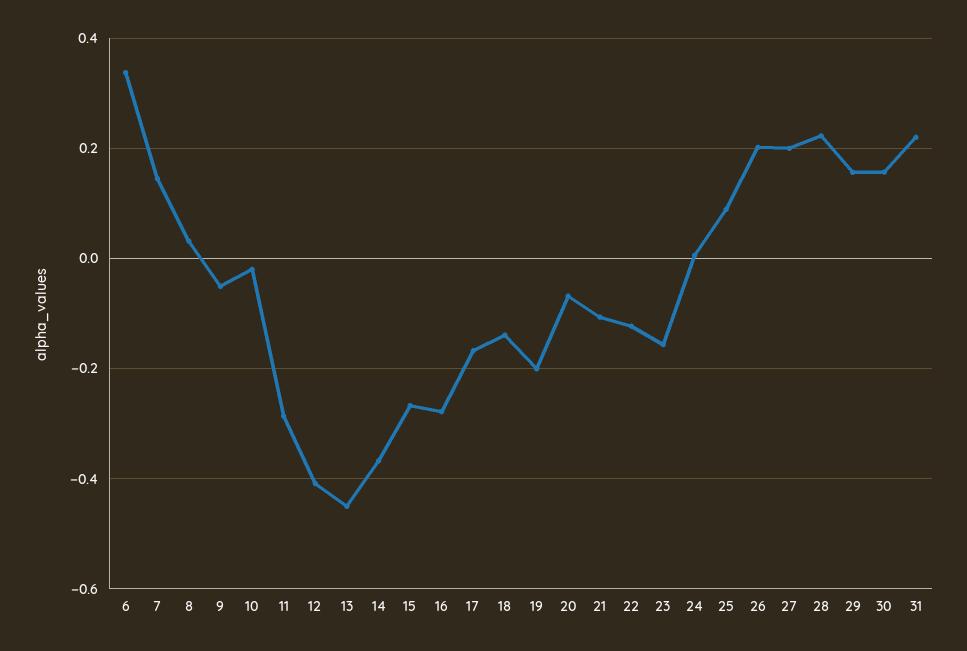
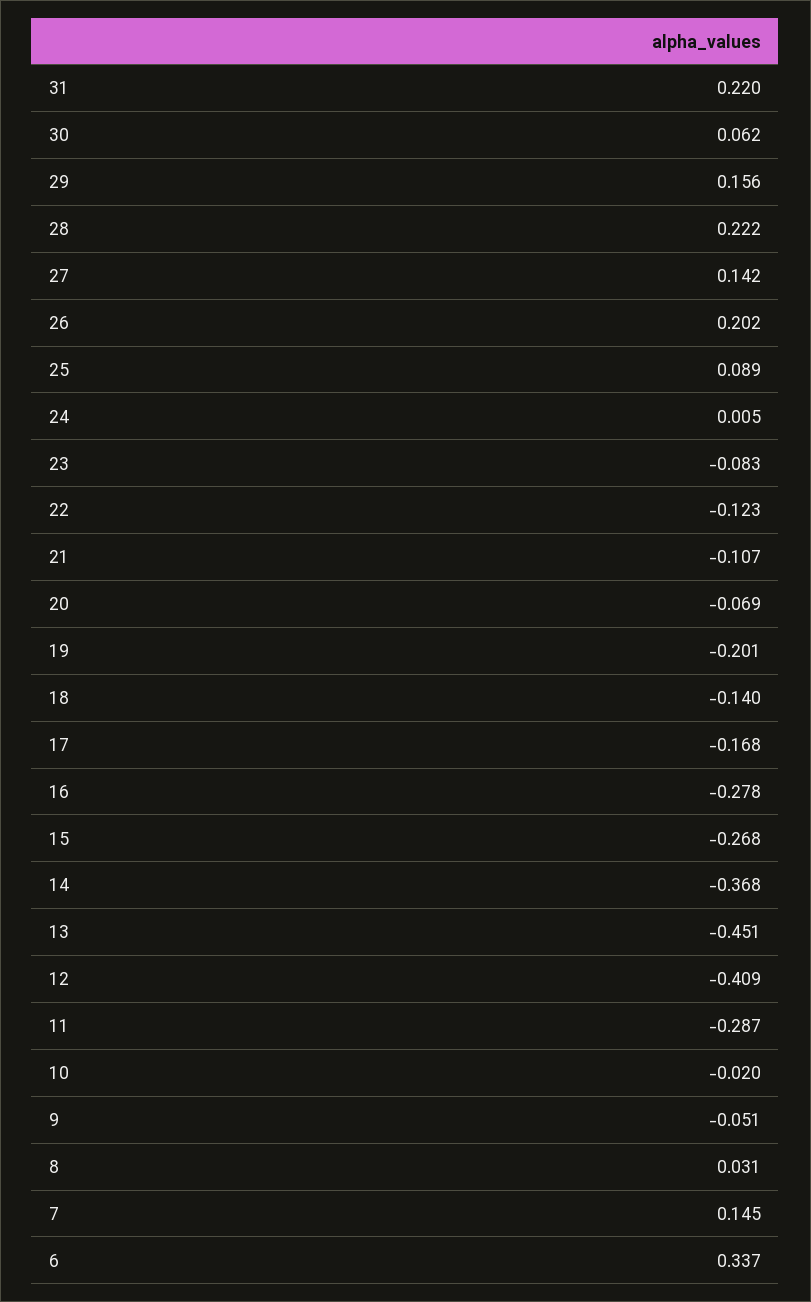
23: -0.16 -> -0.083
27: 0.2 -> 0.142
30: 0.16 -> 0.062

